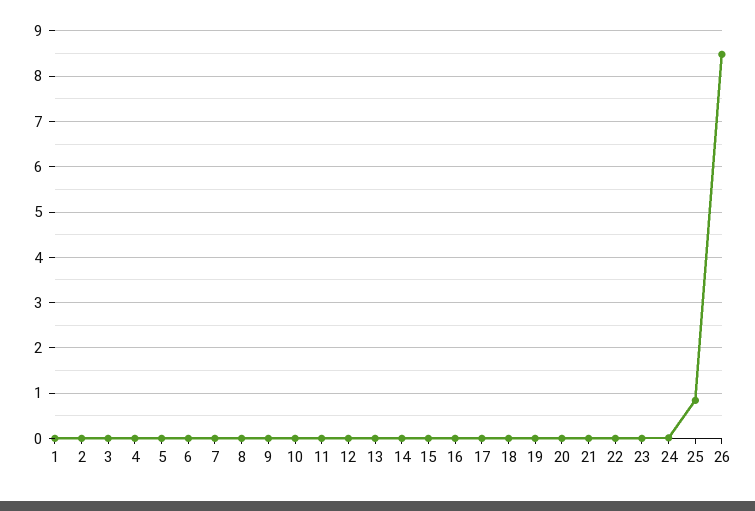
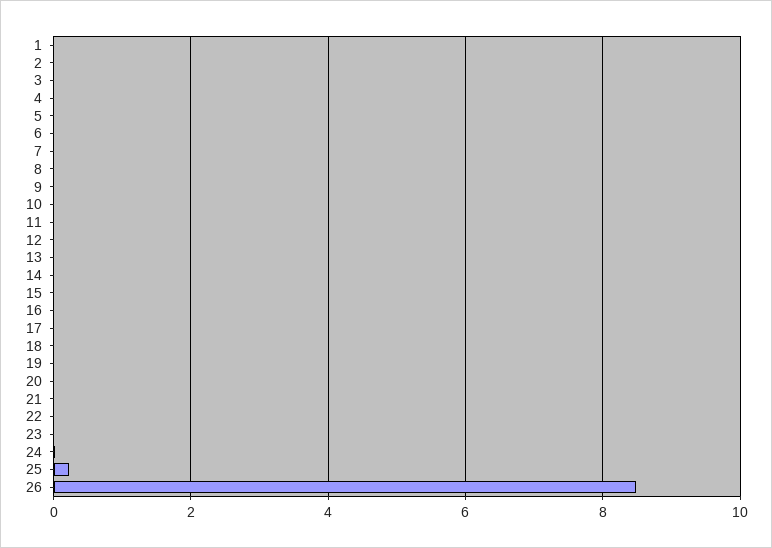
25: 0.8 -> 0.2

